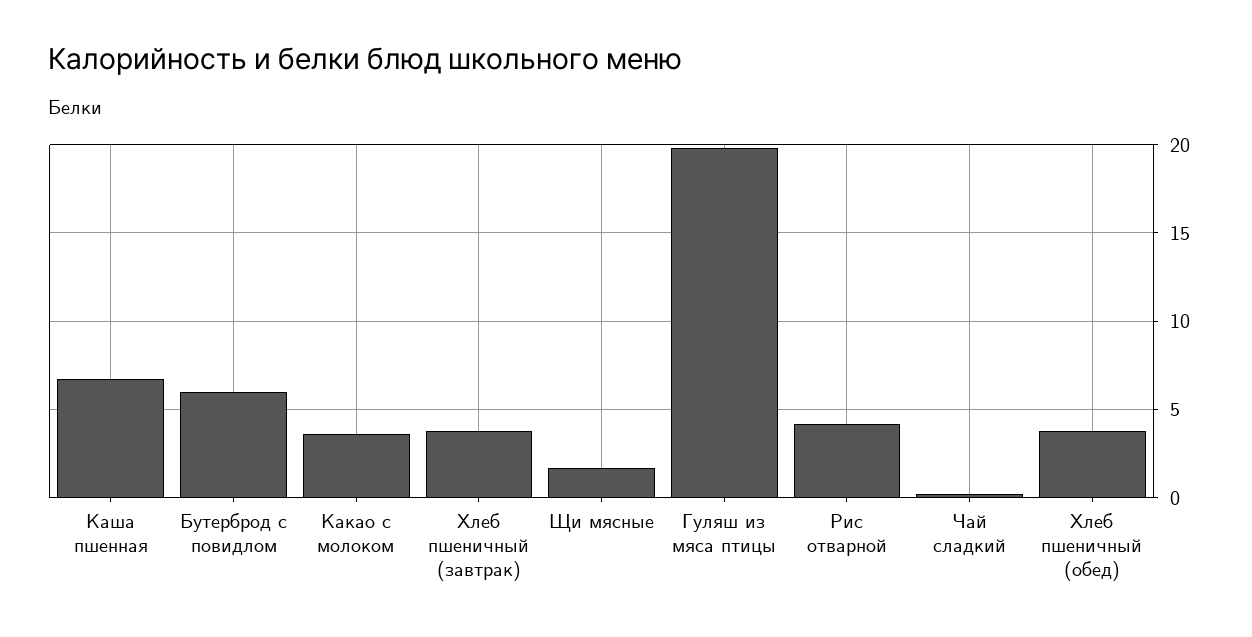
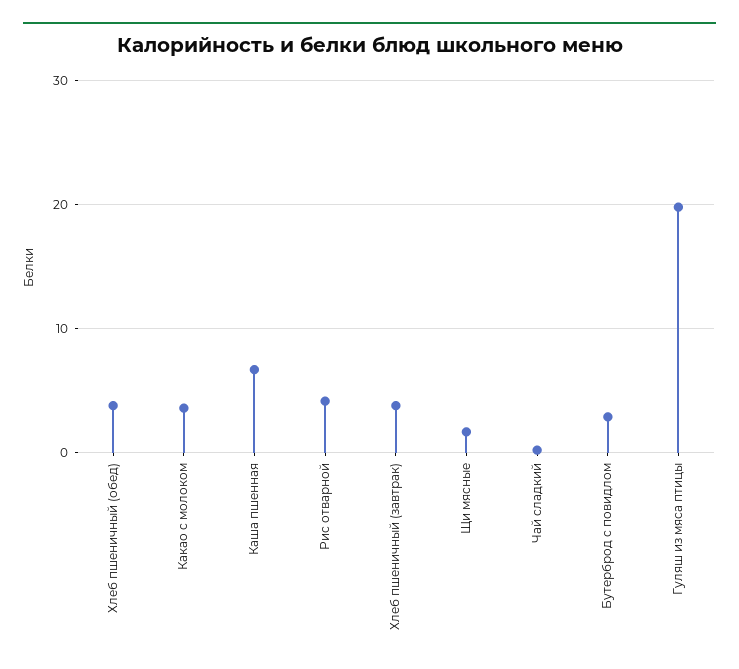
Бутерброд с повидлом: 6 -> 3

